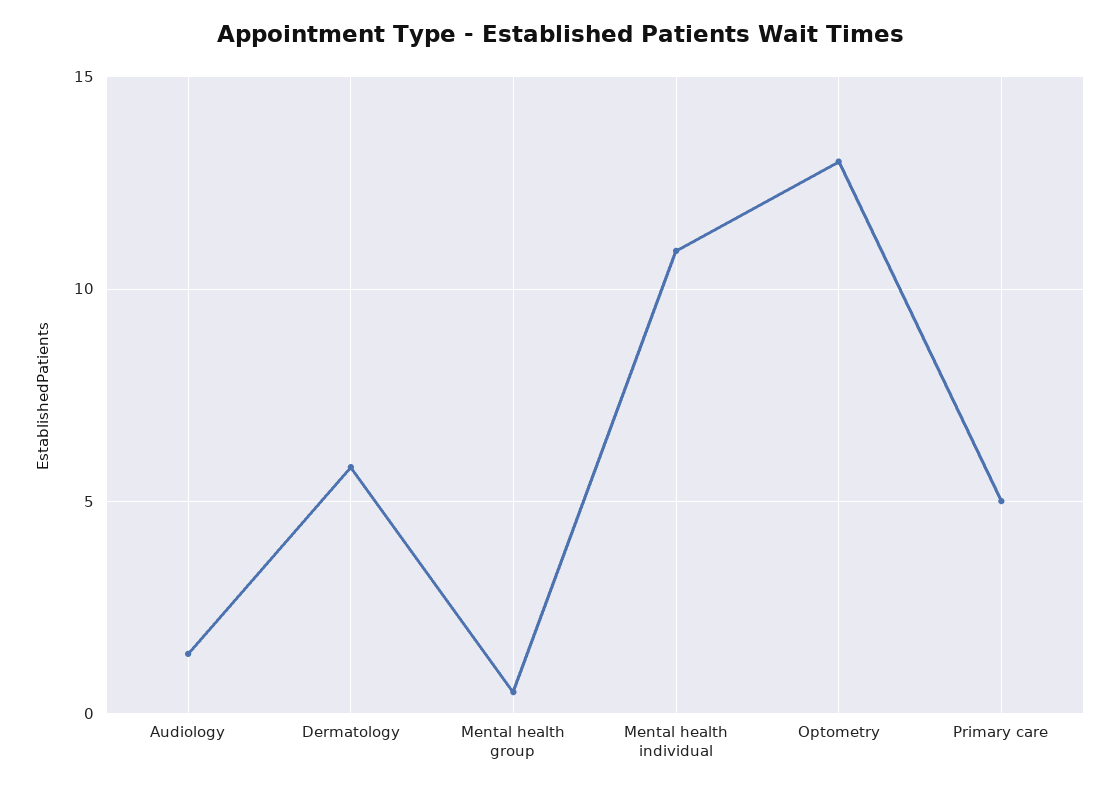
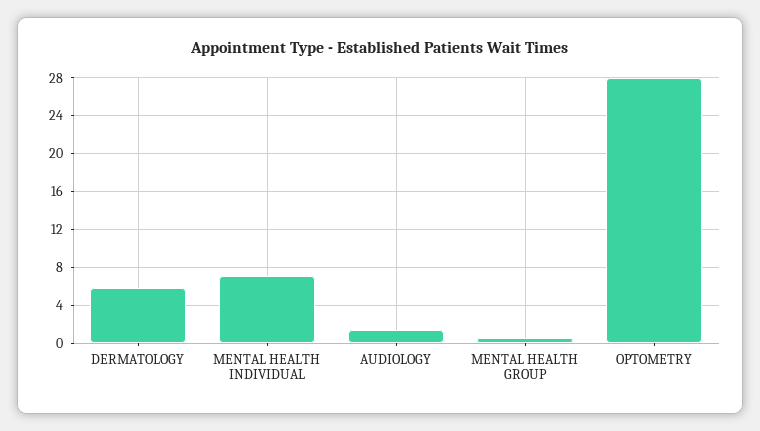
Mental health individual: 11 -> 7
Optometry: 13 -> 28
Primary care: 5 -> none

